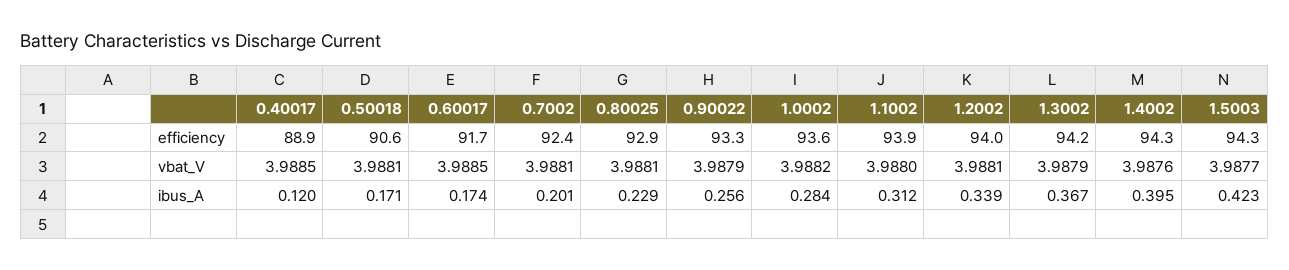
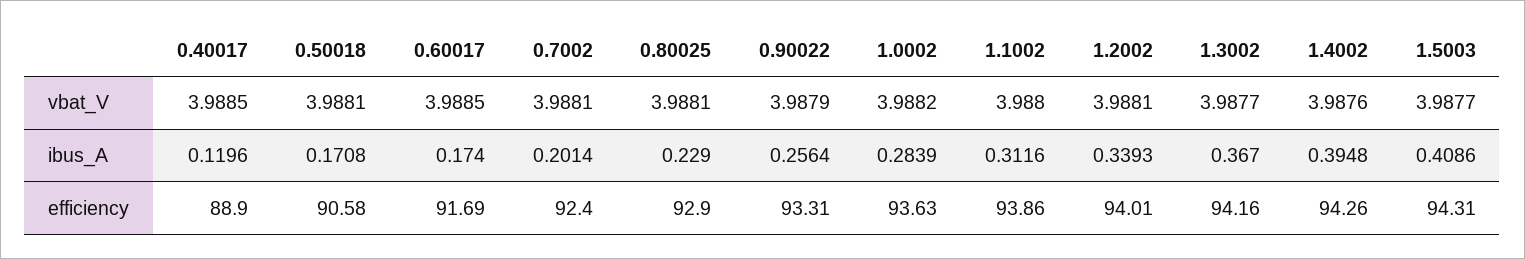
1.3002, vbat_V: 3.9879 -> 3.9877
1.5003, ibus_A: 0.423 -> 0.4086

